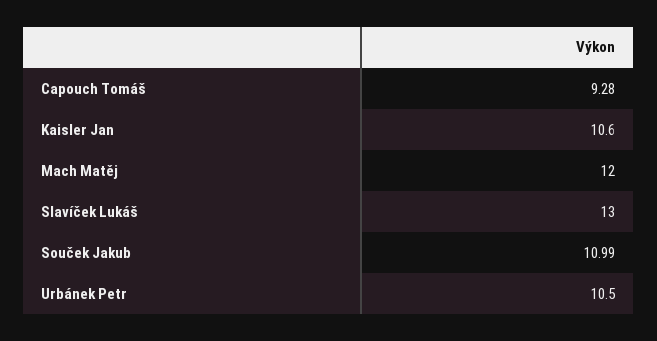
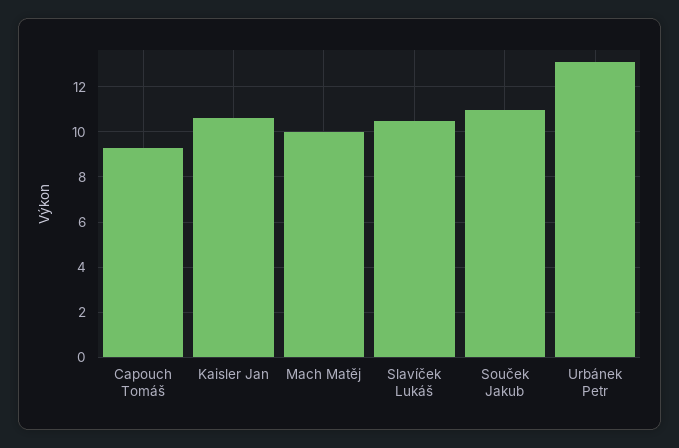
Mach Matěj: 12 -> 10
Slavíček Lukáš: 13 -> 10.5
Urbánek Petr: 10.5 -> 13

